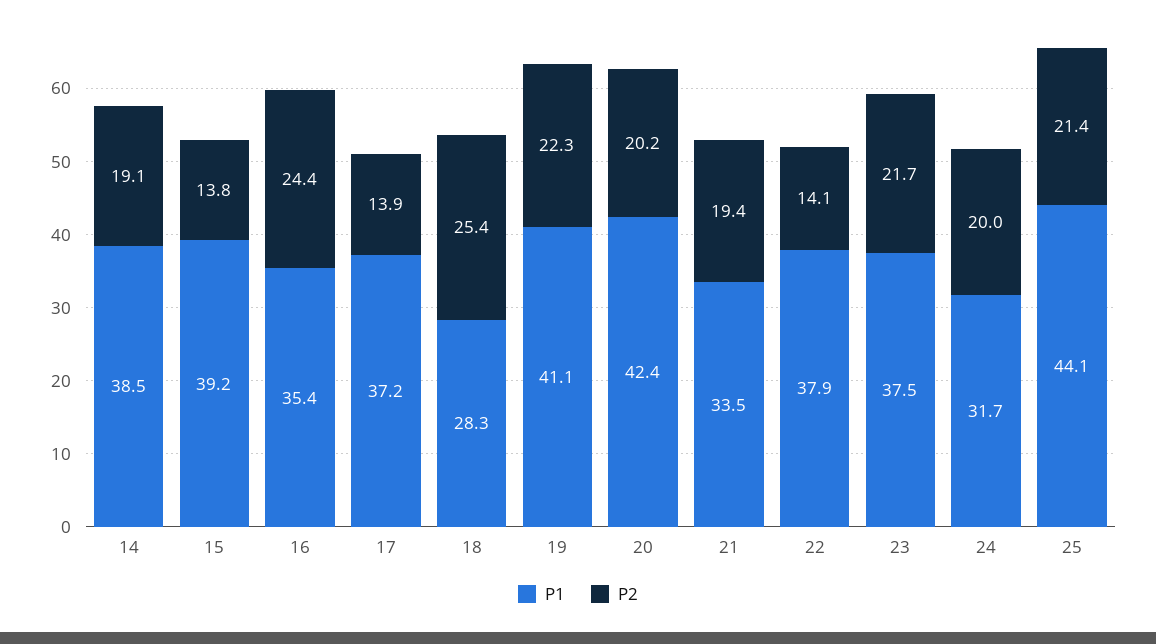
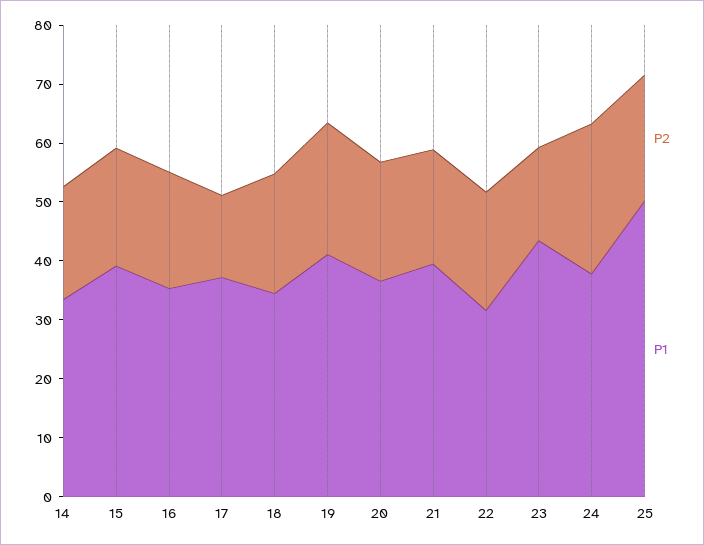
P1, 14: 38.5 -> 34
P2, 15: 13.8 -> 20
P2, 16: 24.4 -> 20
P1, 18: 28.3 -> 34
P2, 18: 25.4 -> 20
P1, 20: 42.4 -> 36
P1, 21: 33.5 -> 40
P1, 22: 37.9 -> 32
P2, 22: 14.1 -> 20
P1, 23: 37.5 -> 44
P2, 23: 21.7 -> 16
P1, 24: 31.7 -> 38
P2, 24: 20 -> 26
P1, 25: 44.1 -> 50

